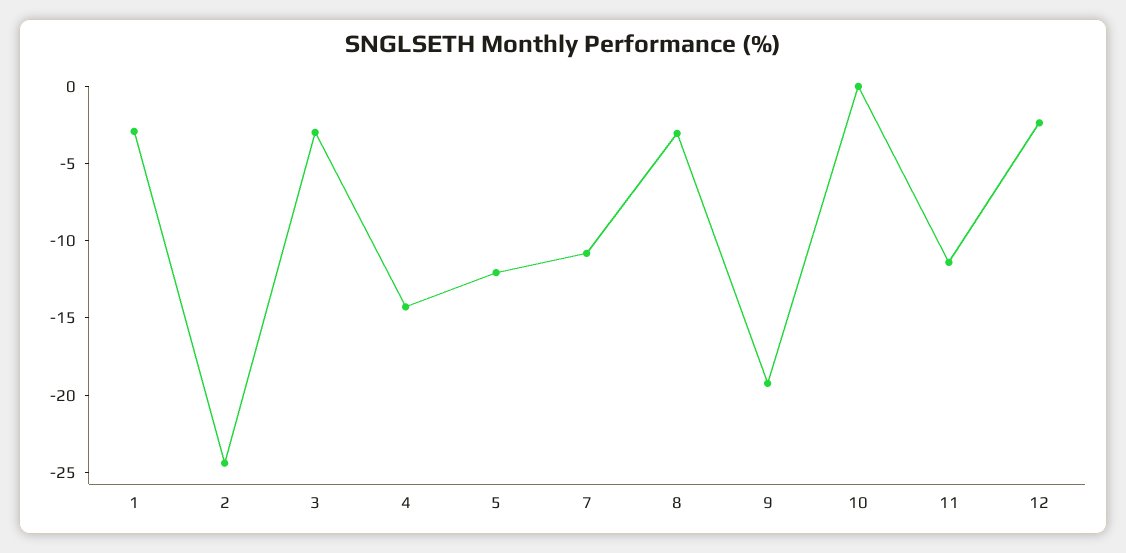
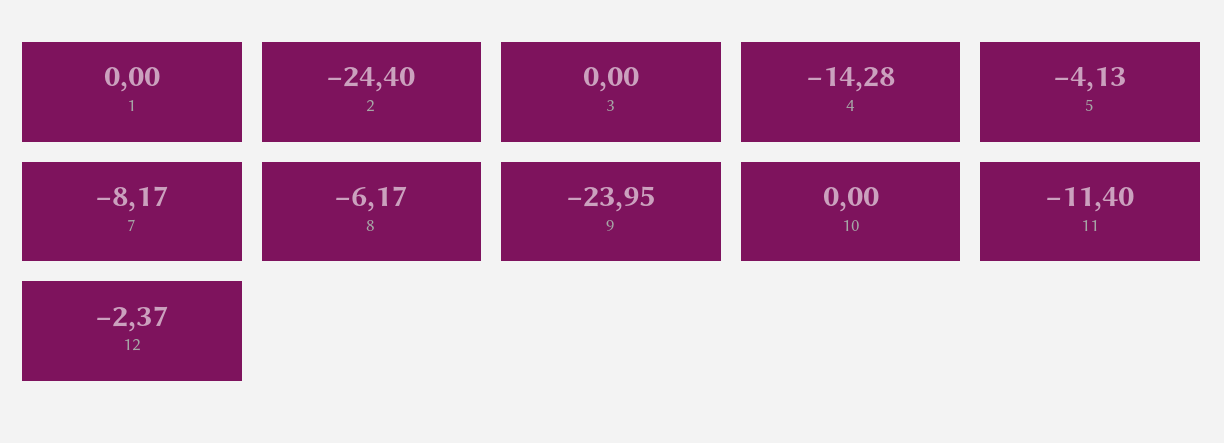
1: -3 -> 0
3: -3 -> 0
5: -12 -> -4.13
7: -11 -> -8.17
8: -3 -> -6.17
9: -19 -> -23.95

